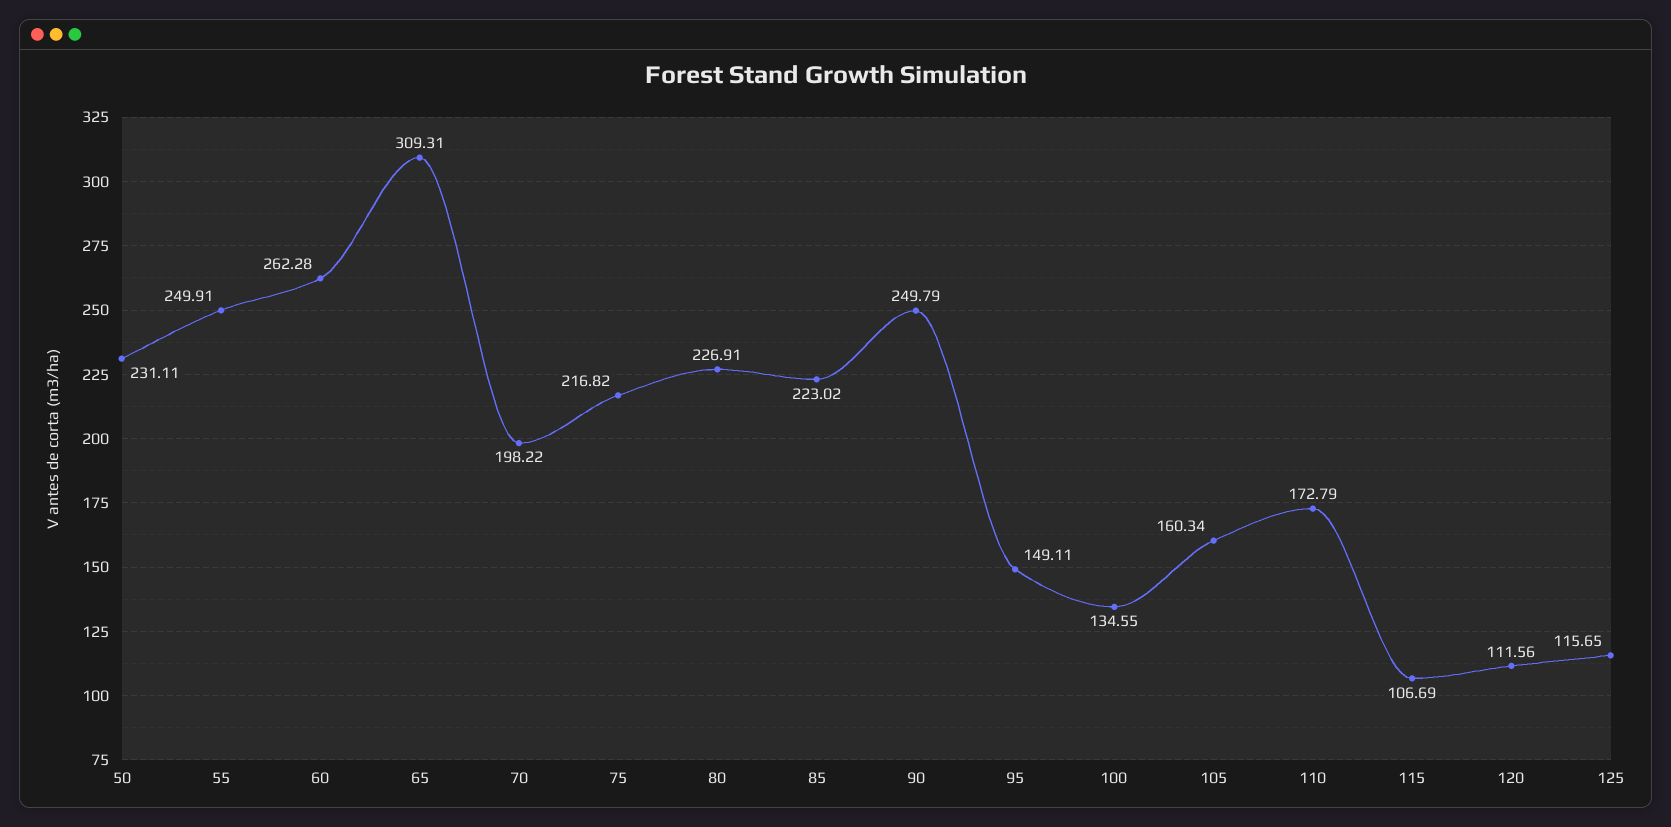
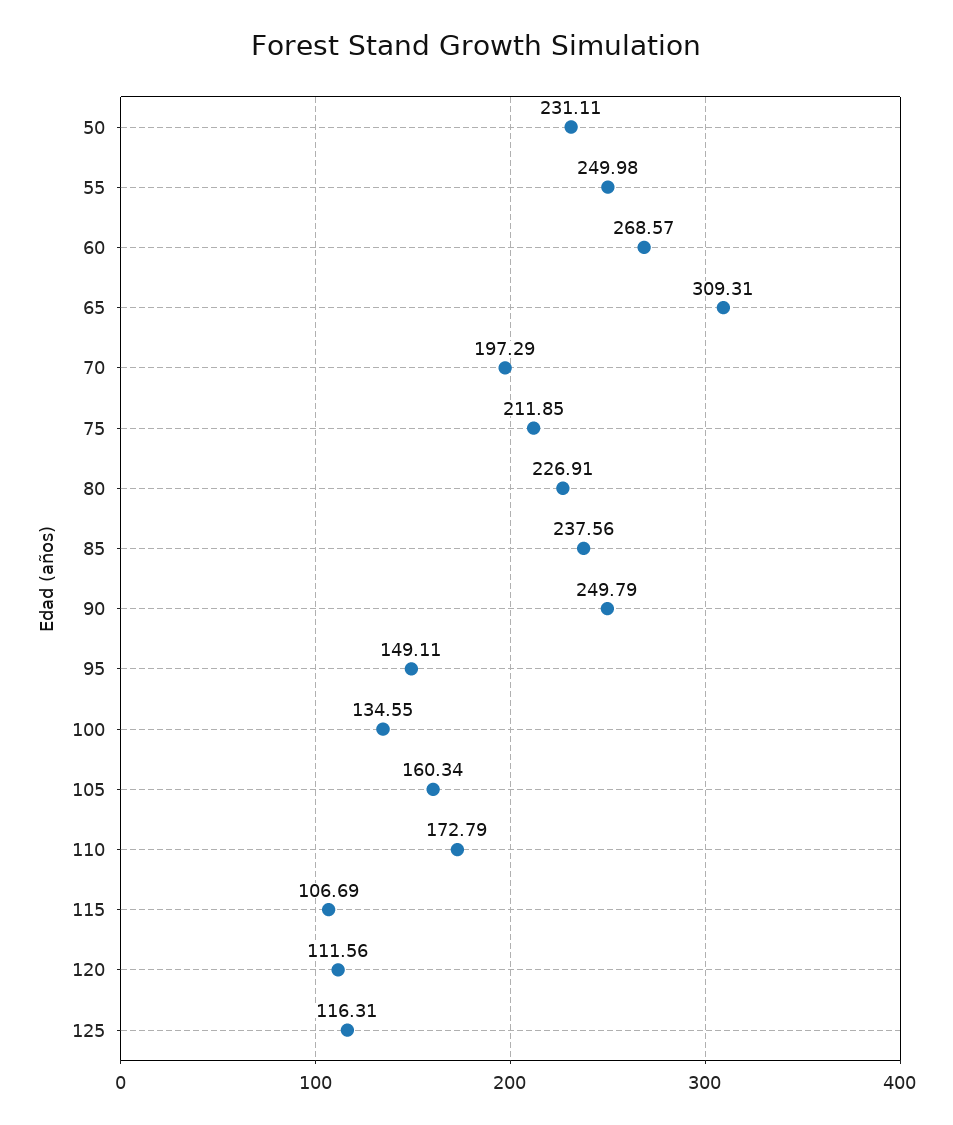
55: 249.91 -> 249.98
60: 262.28 -> 268.57
70: 198.22 -> 197.29
75: 216.82 -> 211.85
85: 223.02 -> 237.56
125: 115.65 -> 116.31

